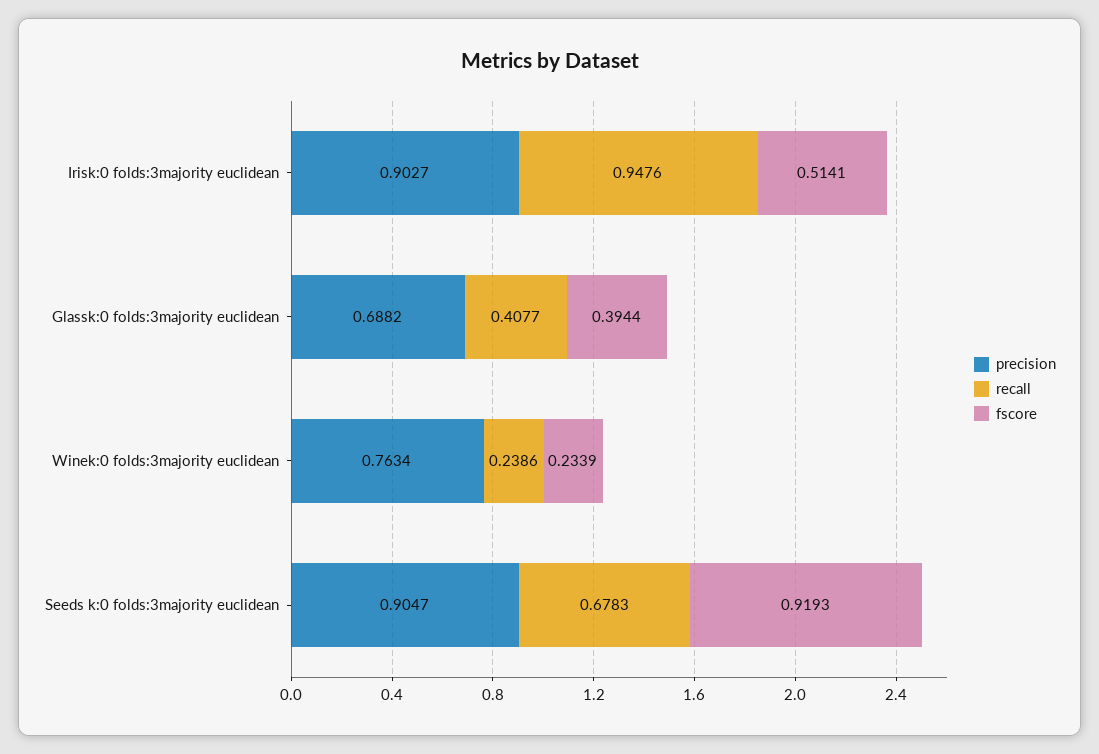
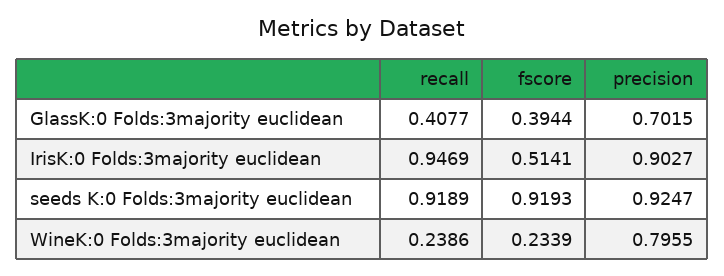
recall, Irisk:0 folds:3majority euclidean: 0.9476 -> 0.9469
precision, Glassk:0 folds:3majority euclidean: 0.6882 -> 0.7015
precision, Winek:0 folds:3majority euclidean: 0.7634 -> 0.7955
precision, Seeds k:0 folds:3majority euclidean: 0.9047 -> 0.9247
recall, Seeds k:0 folds:3majority euclidean: 0.6783 -> 0.9189

